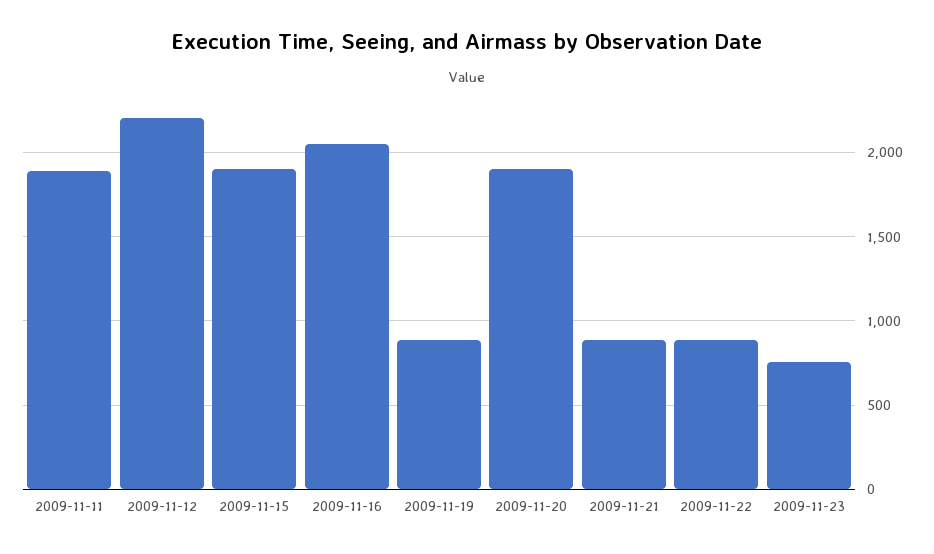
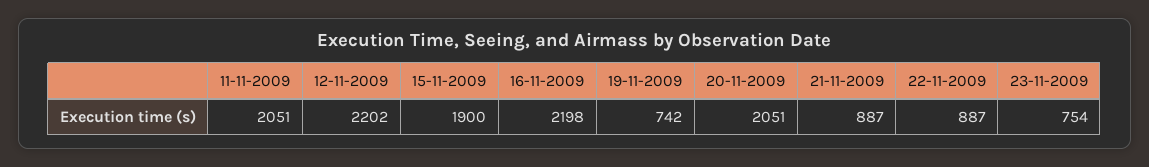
2009-11-11: 1900 -> 2051
2009-11-16: 2050 -> 2198
2009-11-19: 900 -> 742
2009-11-20: 1900 -> 2051

